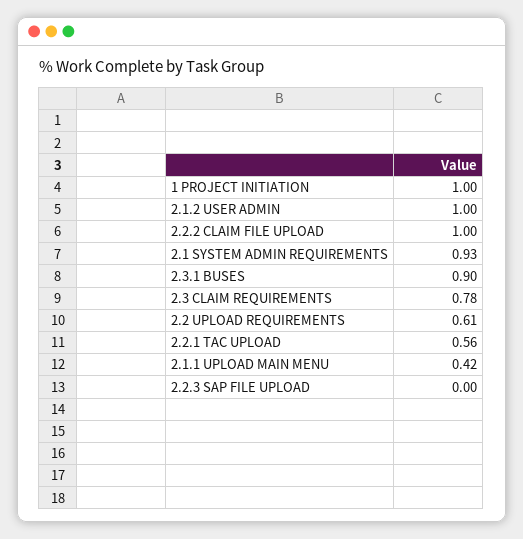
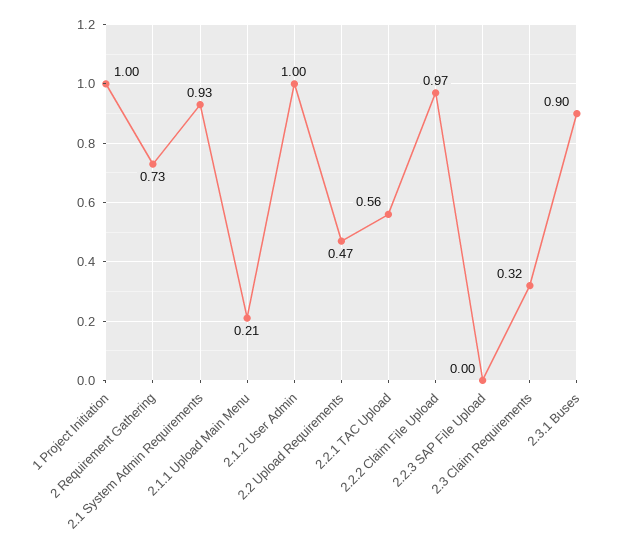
2.2.2 CLAIM FILE UPLOAD: 1 -> 0.97
2.3 CLAIM REQUIREMENTS: 0.78 -> 0.32
2.2 UPLOAD REQUIREMENTS: 0.61 -> 0.47
2.1.1 UPLOAD MAIN MENU: 0.42 -> 0.21
2 Requirement Gathering: none -> 0.73

